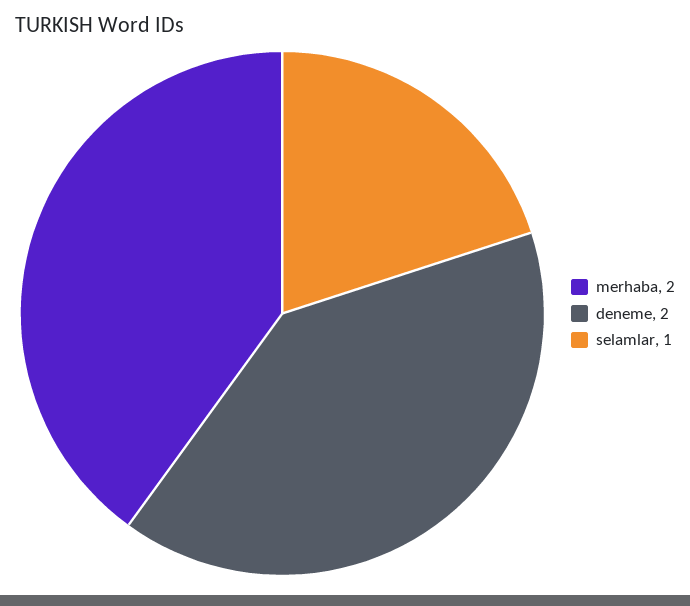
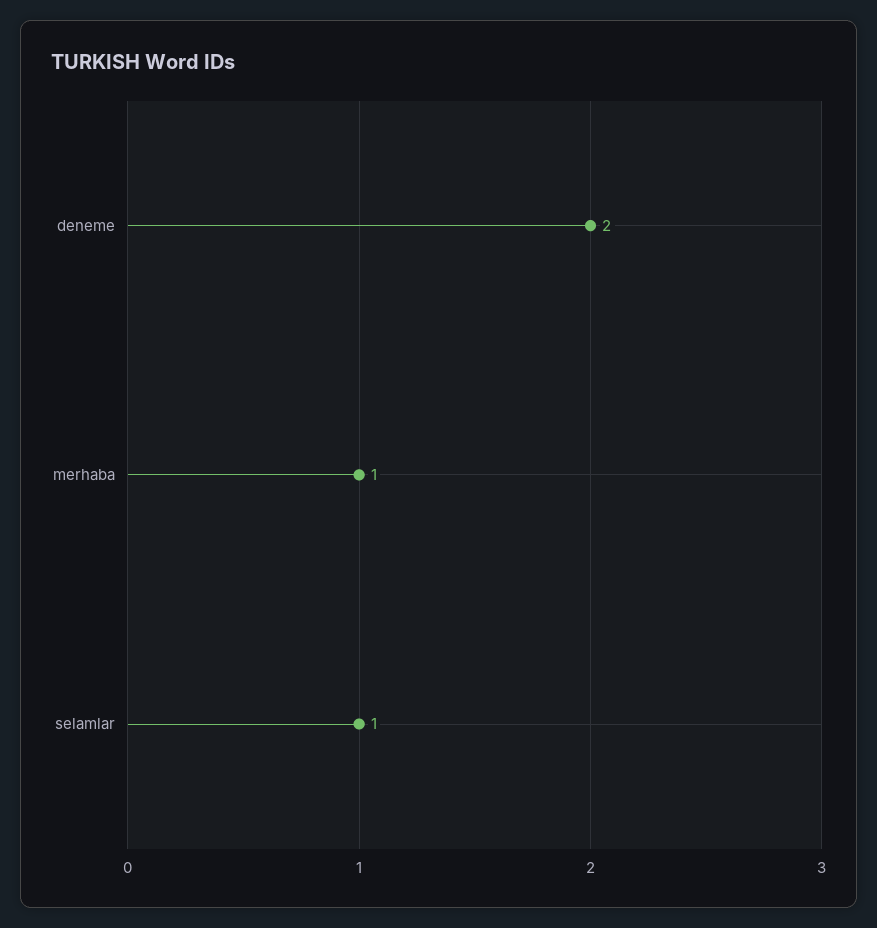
merhaba: 2 -> 1

